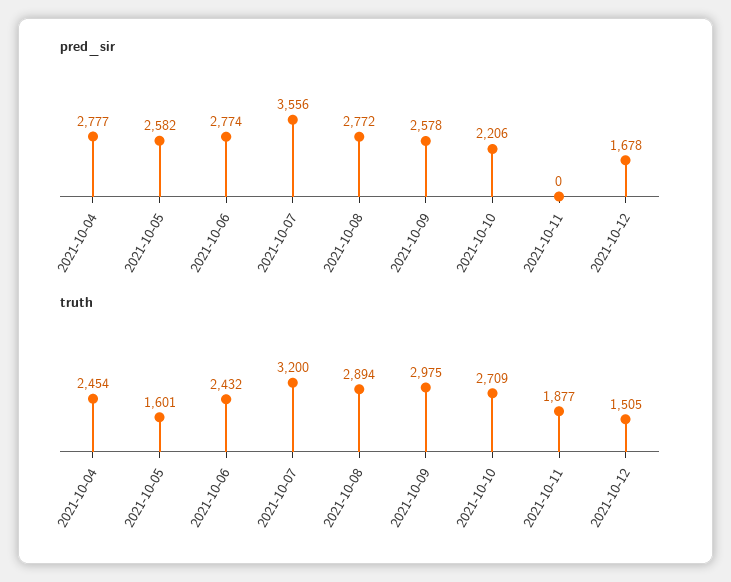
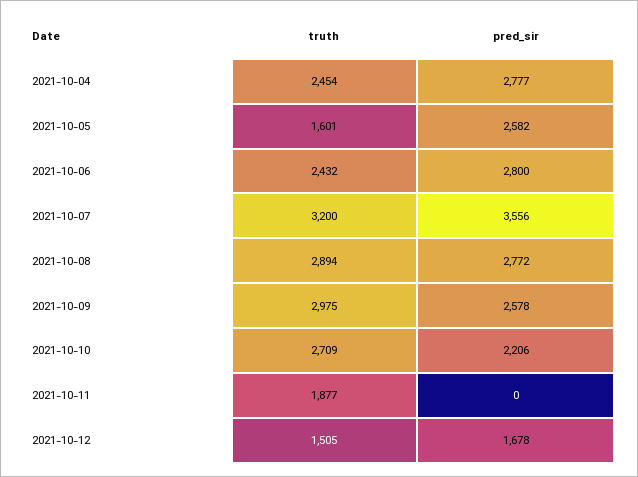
pred_sir, 2021-10-06: 2774 -> 2800

